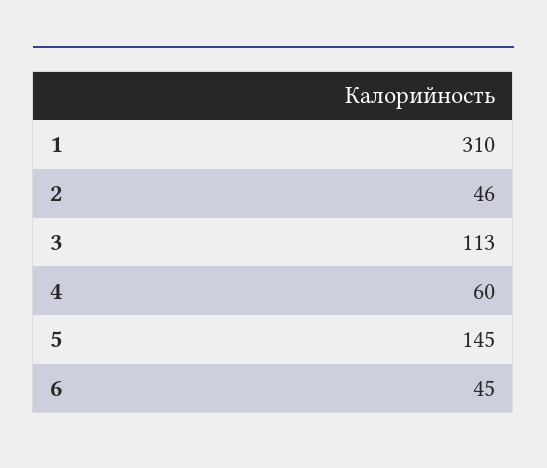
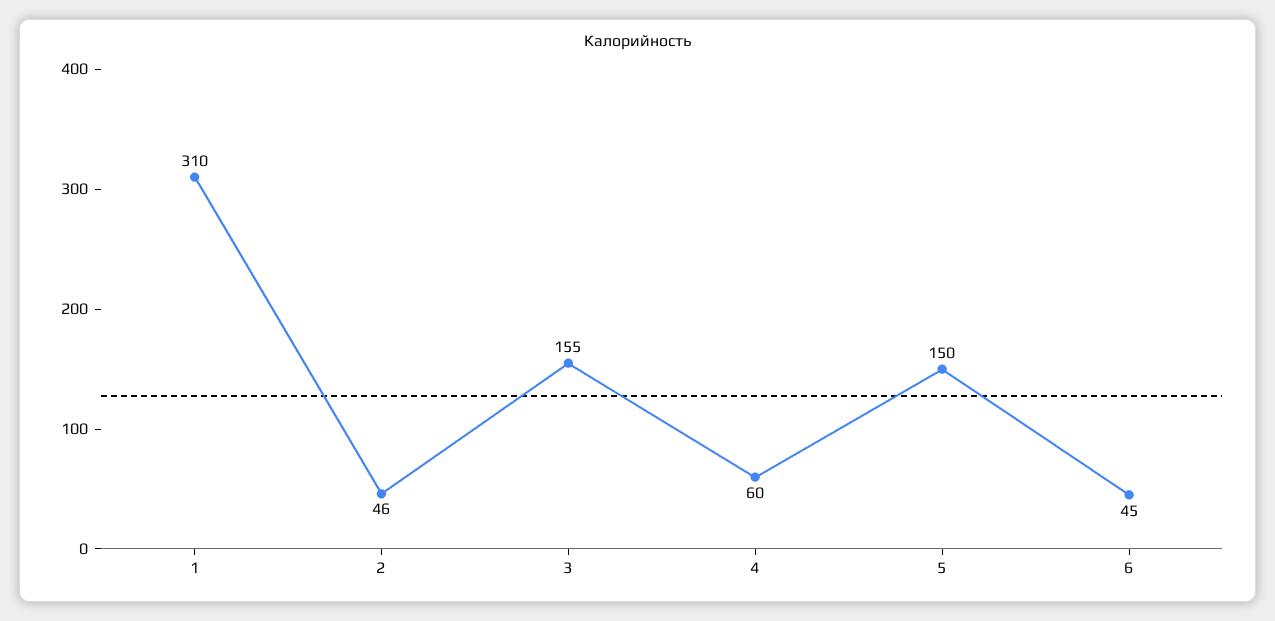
3: 113 -> 155
5: 145 -> 150

